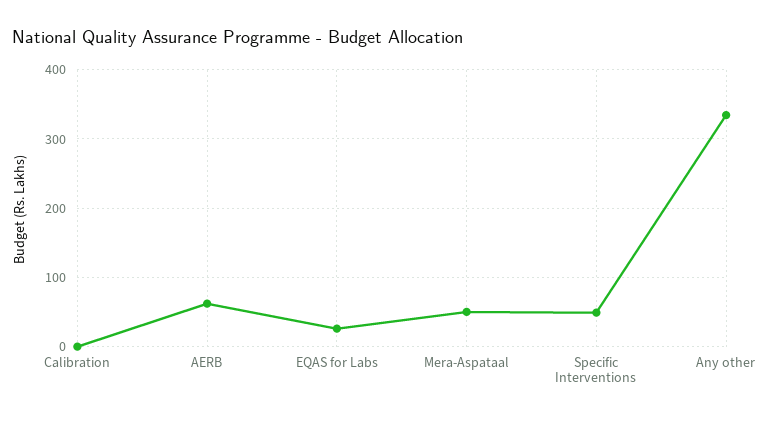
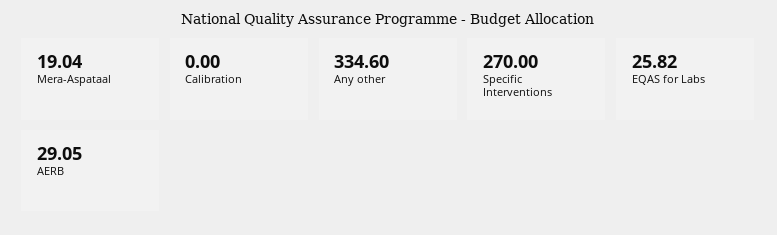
AERB: 60 -> 29.05
Mera-Aspataal: 50 -> 19.04
Specific Interventions: 50 -> 270

